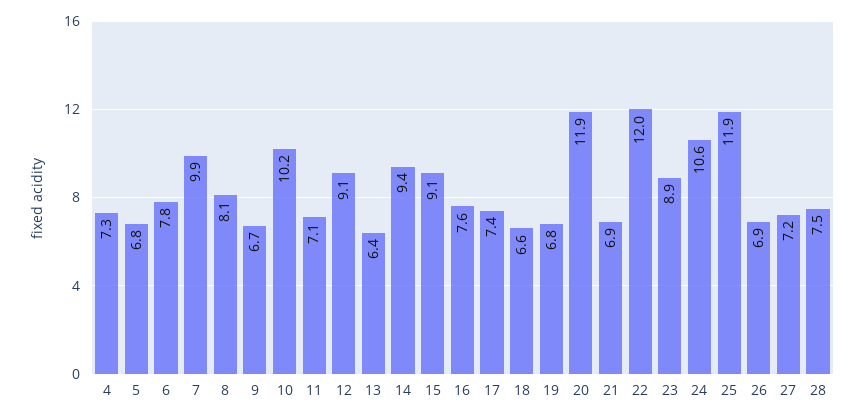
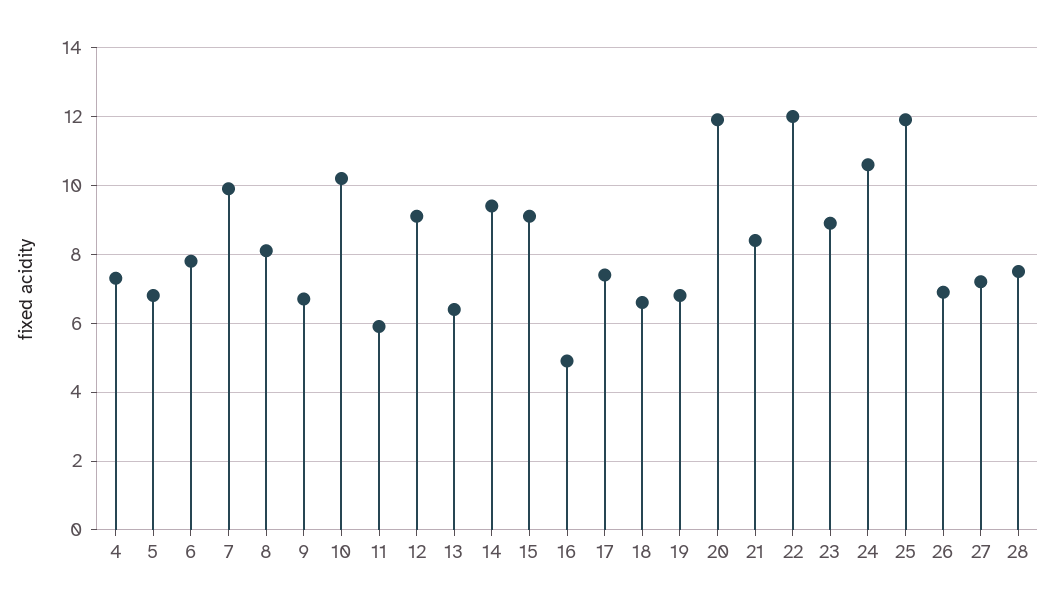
11: 7.1 -> 6
16: 7.6 -> 5
21: 6.9 -> 8.5

